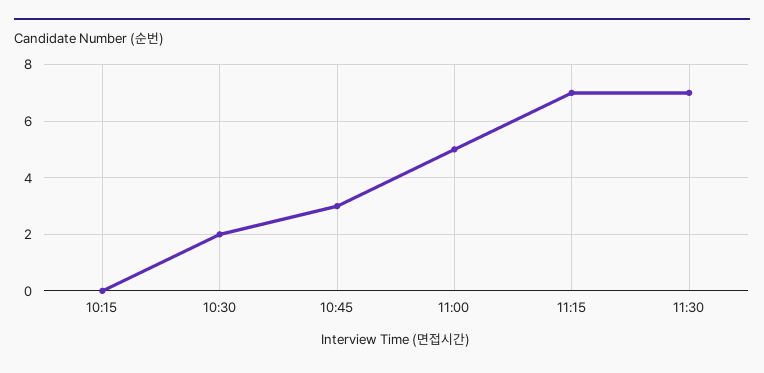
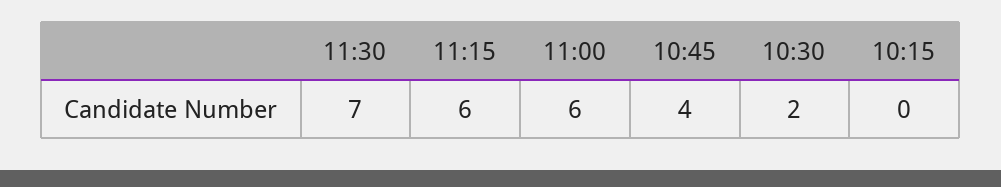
10:45: 3 -> 4
11:00: 5 -> 6
11:15: 7 -> 6

